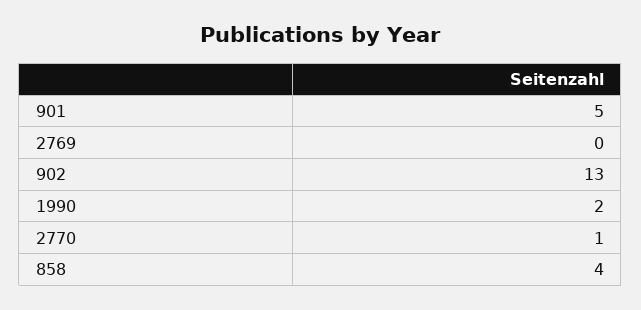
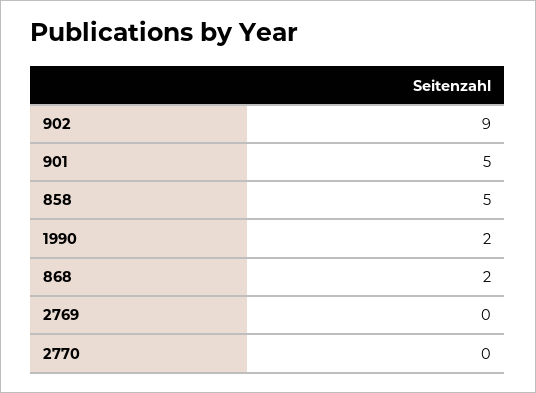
902: 13 -> 9
2770: 1 -> 0
858: 4 -> 5
868: none -> 2

